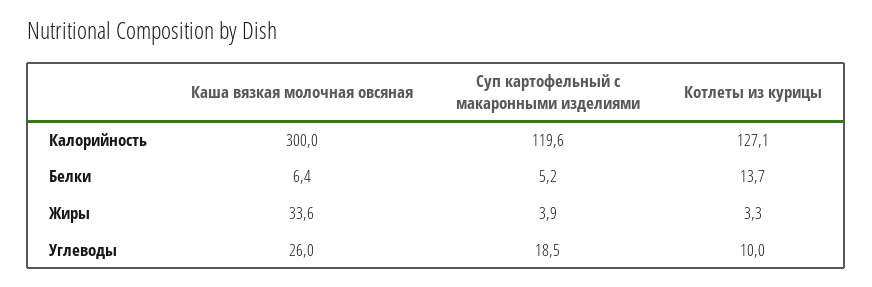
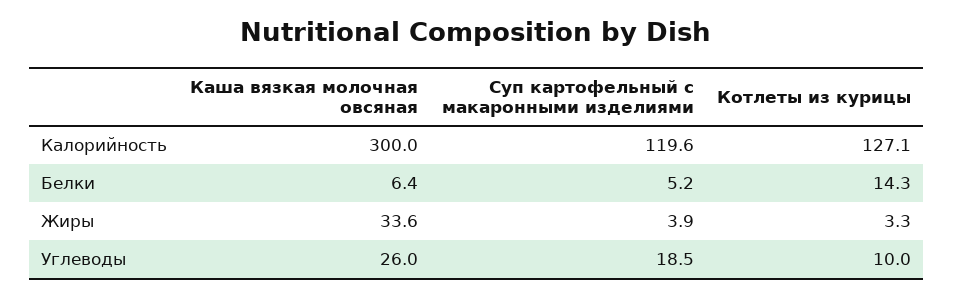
Котлеты из курицы, Белки: 13.7 -> 14.3

